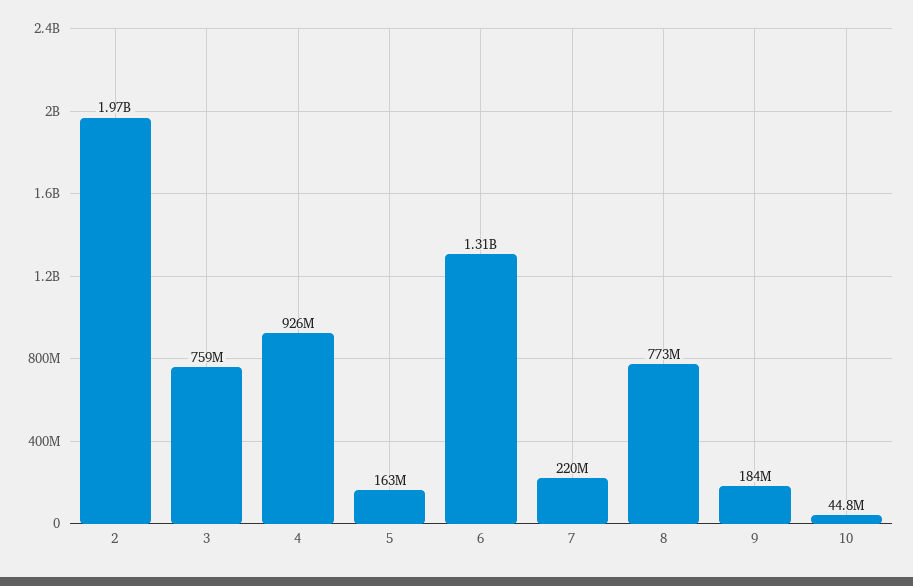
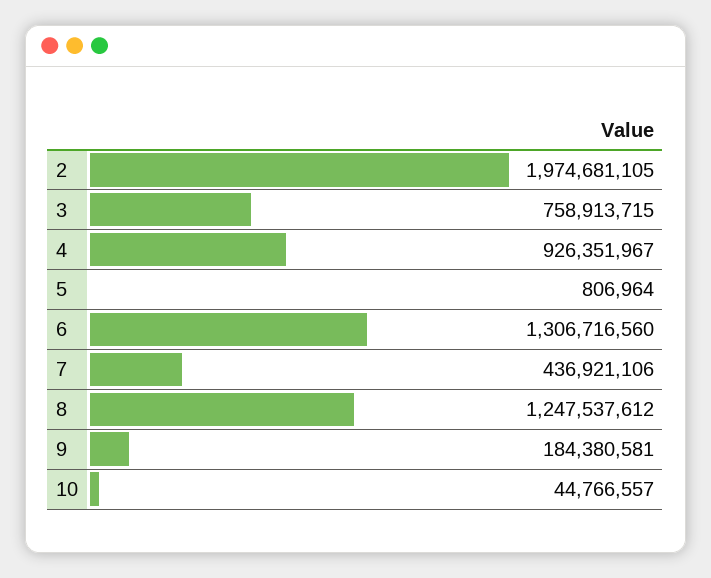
5: 163000000 -> 806964
7: 220000000 -> 436921106
8: 773000000 -> 1247537612

